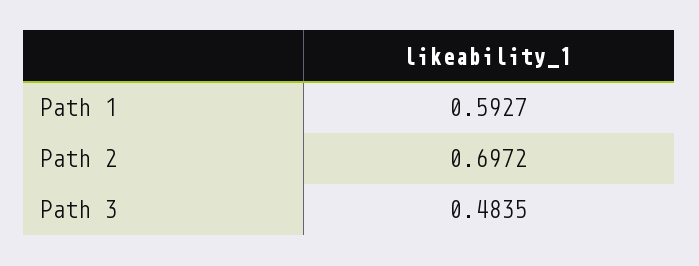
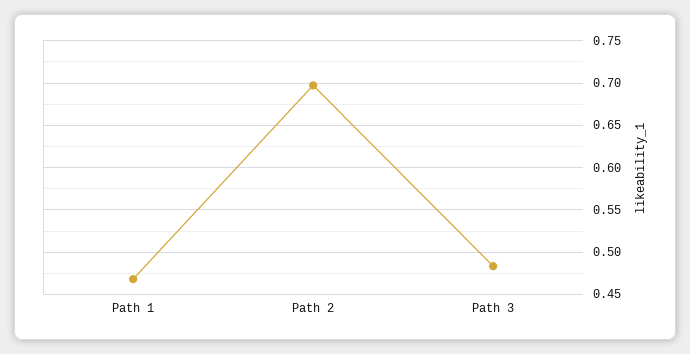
Path 1: 0.5927 -> 0.47

